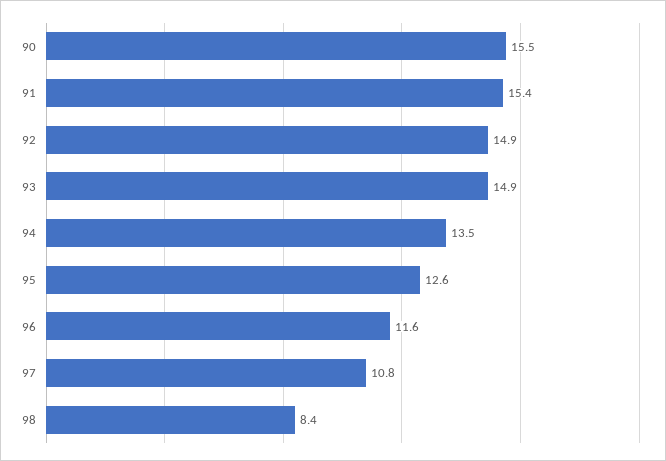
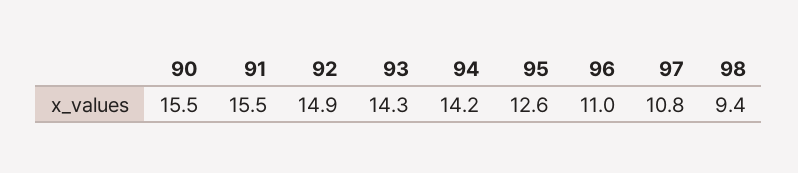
91: 15.4 -> 15.5
93: 14.9 -> 14.3
94: 13.5 -> 14.2
96: 11.6 -> 11
98: 8.4 -> 9.4

